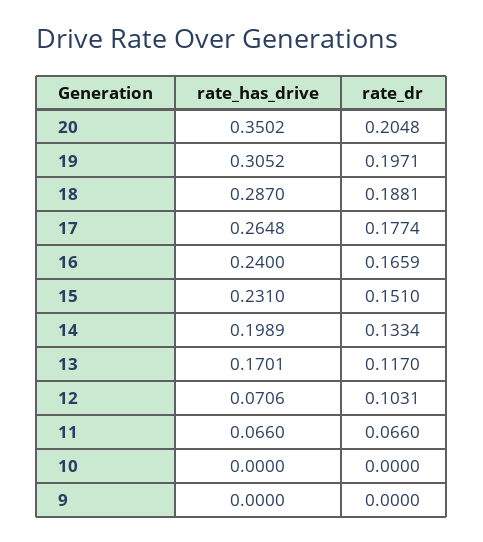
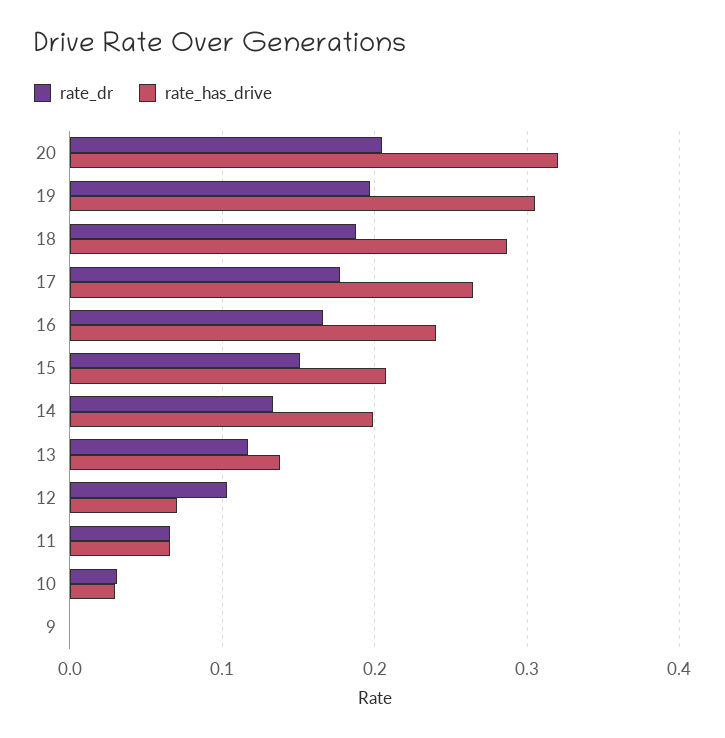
rate_has_drive, 20: 0.3502 -> 0.32
rate_has_drive, 15: 0.231 -> 0.21
rate_has_drive, 13: 0.1701 -> 0.14
rate_has_drive, 10: 0 -> 0.03
rate_dr, 10: 0 -> 0.03

